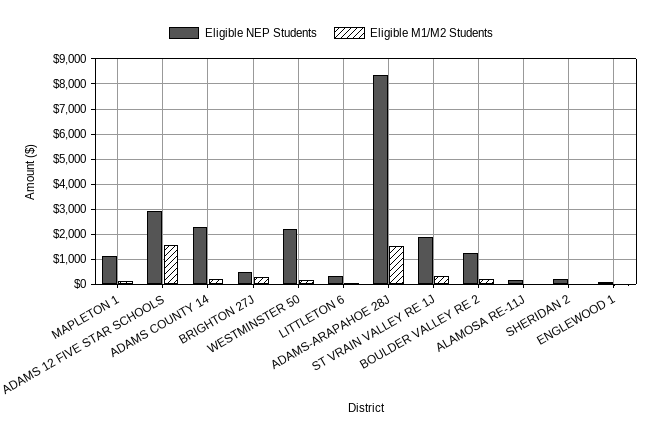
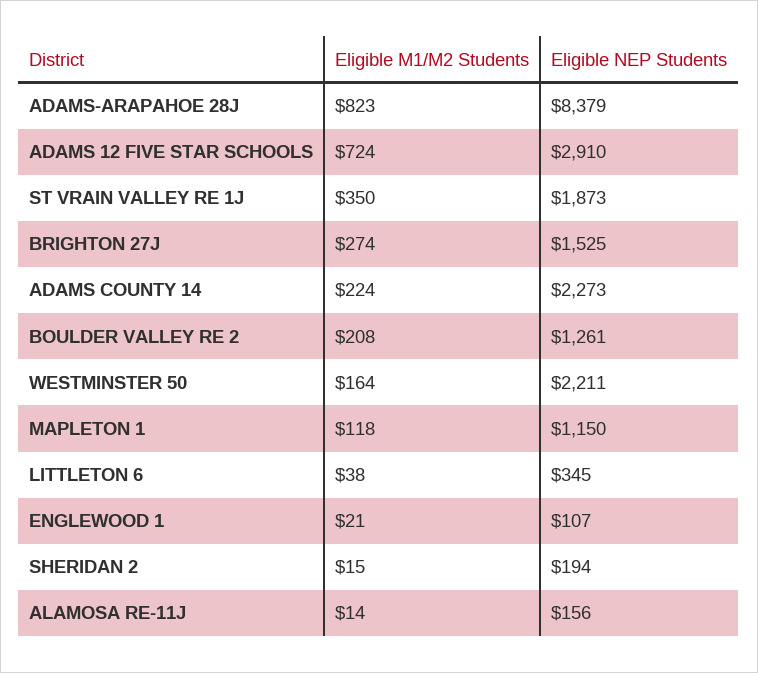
Eligible M1/M2 Students, ADAMS 12 FIVE STAR SCHOOLS: 1500 -> 724
Eligible NEP Students, BRIGHTON 27J: 500 -> 1525
Eligible M1/M2 Students, ADAMS-ARAPAHOE 28J: 1500 -> 823

